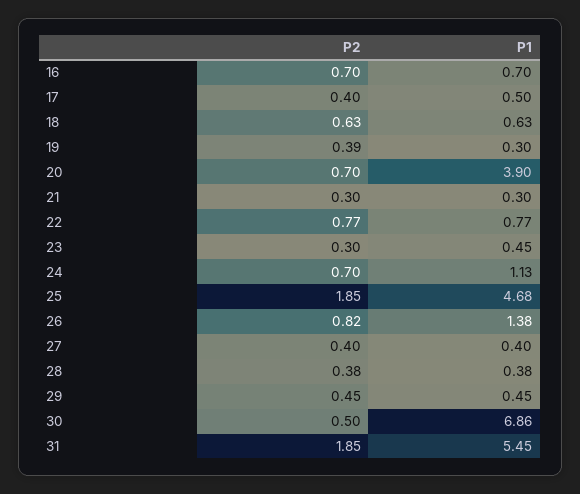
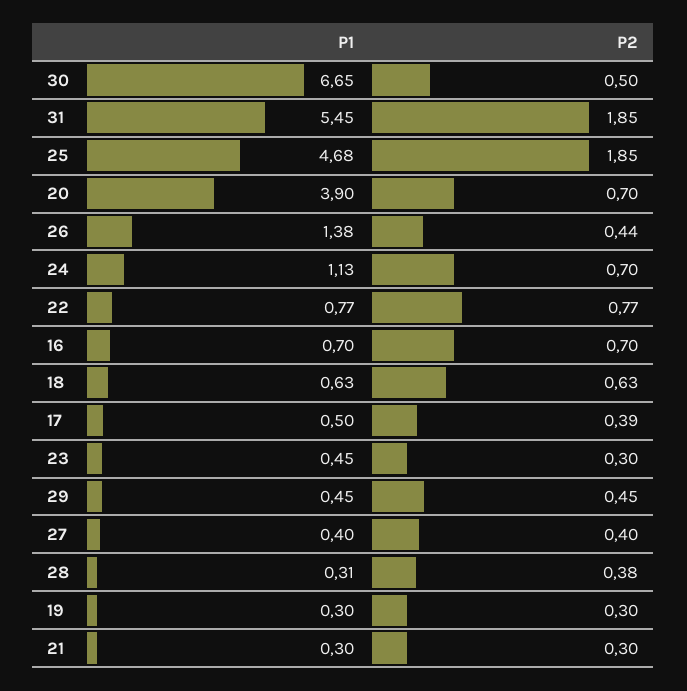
P2, 17: 0.4 -> 0.39
P2, 19: 0.39 -> 0.3
P2, 26: 0.82 -> 0.44
P1, 28: 0.38 -> 0.31
P1, 30: 6.86 -> 6.65

